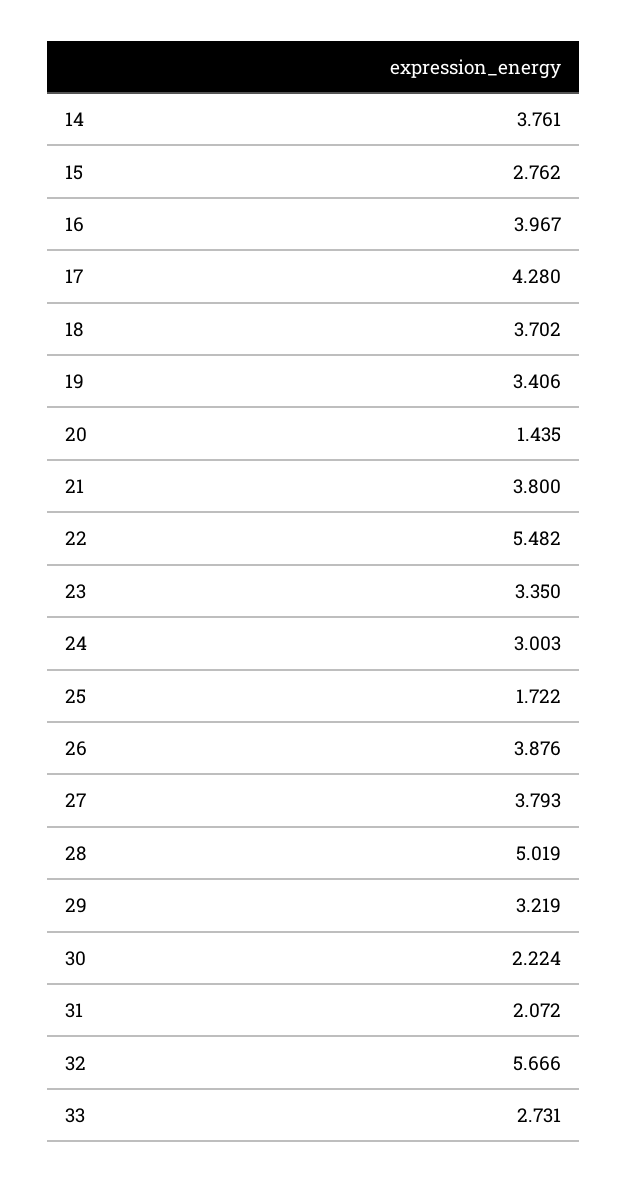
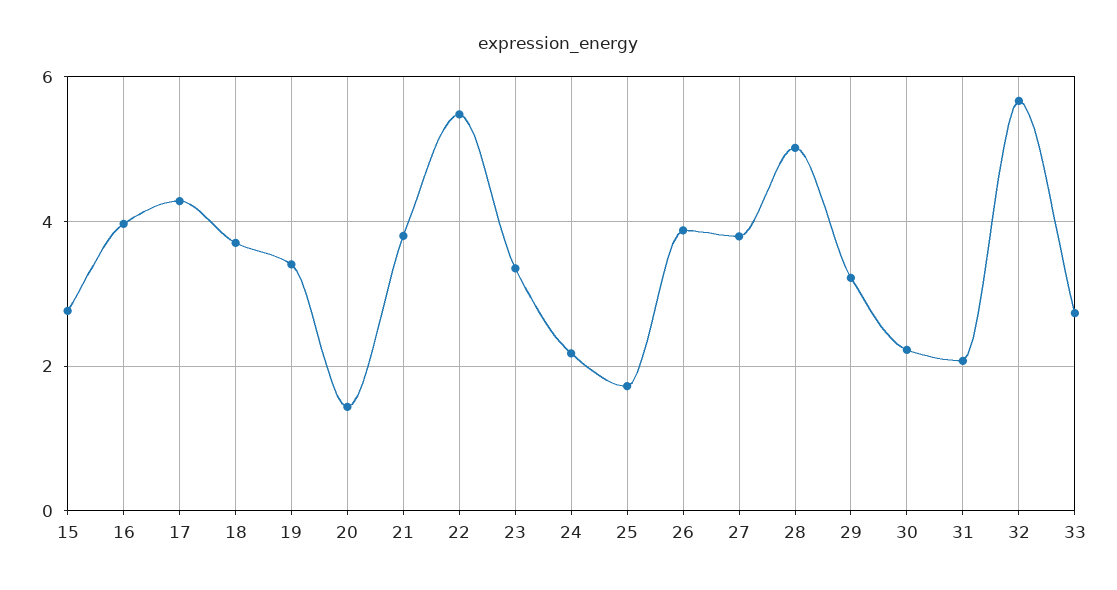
14: 3.761 -> none
24: 3.003 -> 2.2

